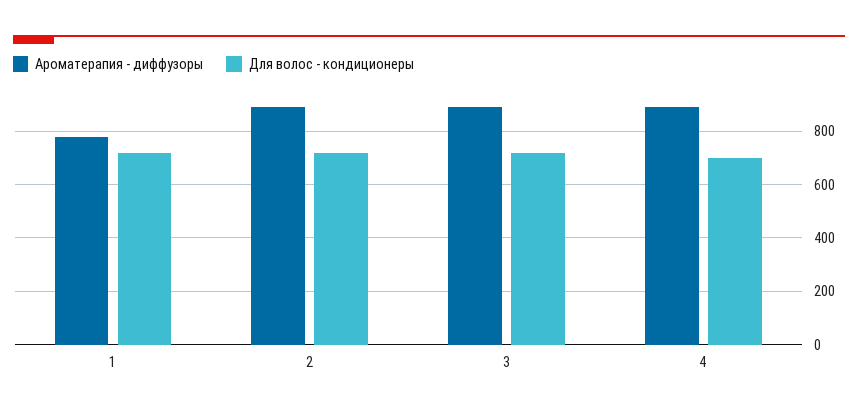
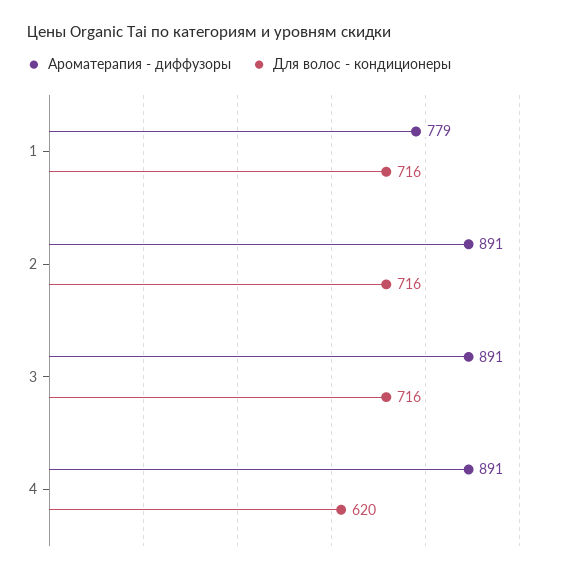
Для волос - кондиционеры, 4: 700 -> 620

